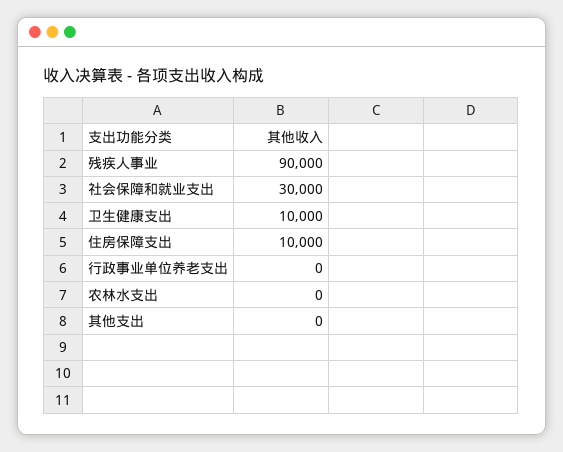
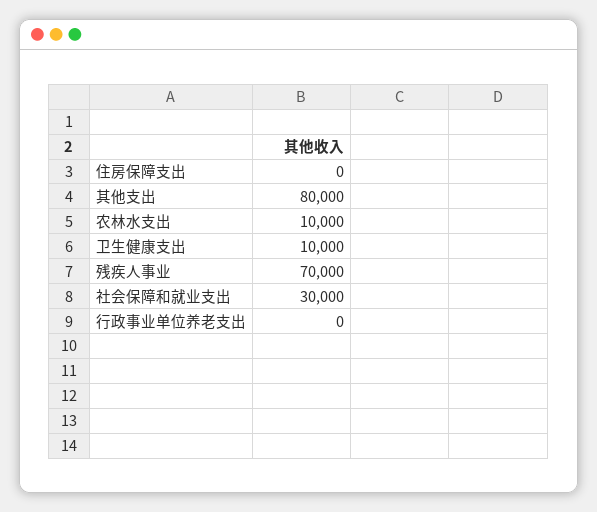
残疾人事业: 90000 -> 70000
住房保障支出: 10000 -> 0
农林水支出: 0 -> 10000
其他支出: 0 -> 80000

